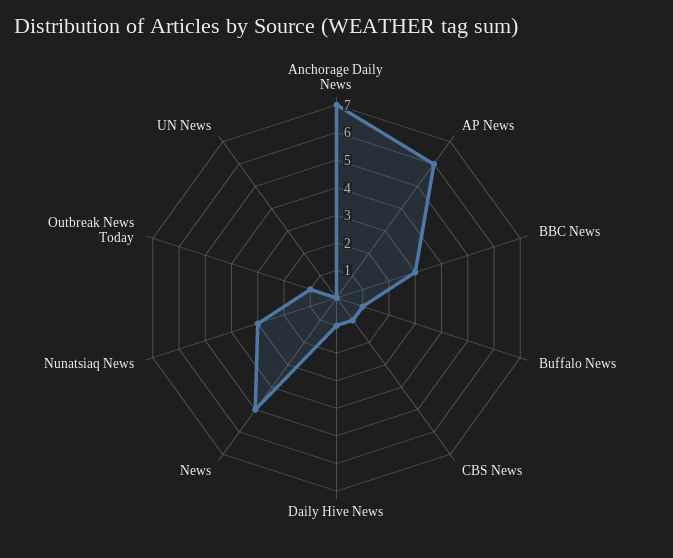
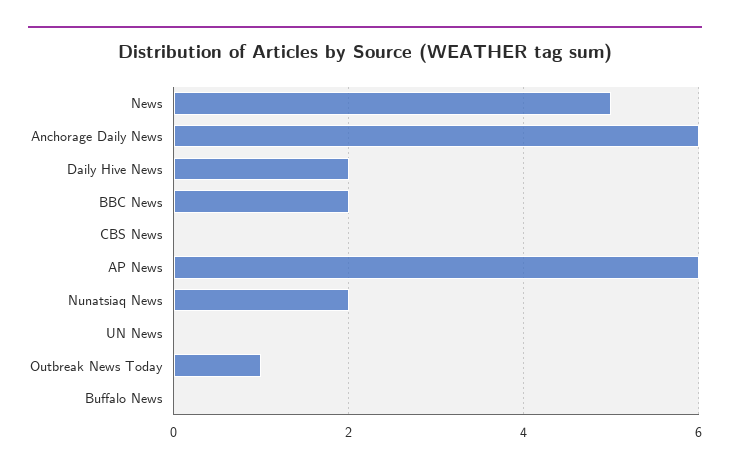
Anchorage Daily News: 7 -> 6
BBC News: 3 -> 2
Buffalo News: 1 -> 0
CBS News: 1 -> 0
Daily Hive News: 1 -> 2
Nunatsiaq News: 3 -> 2

